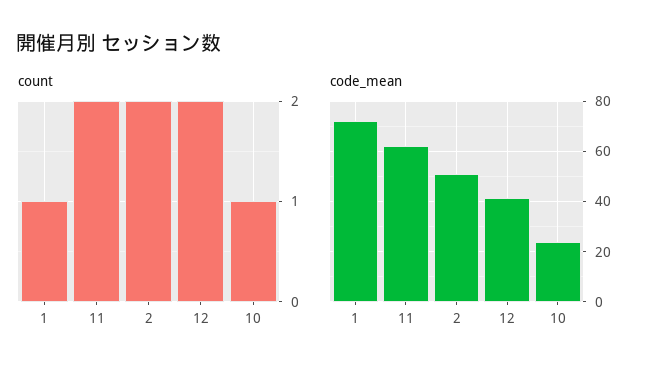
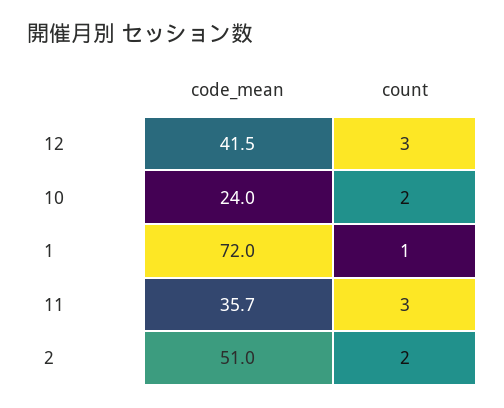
count, 11: 2 -> 3
count, 12: 2 -> 3
count, 10: 1 -> 2
code_mean, 11: 62.5 -> 35.7

